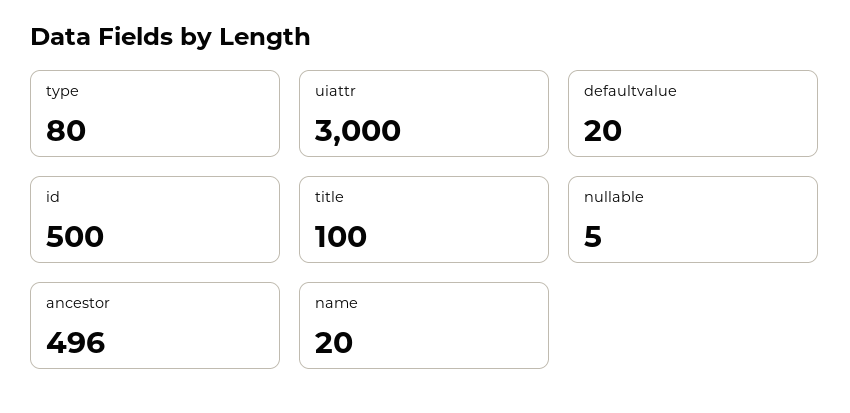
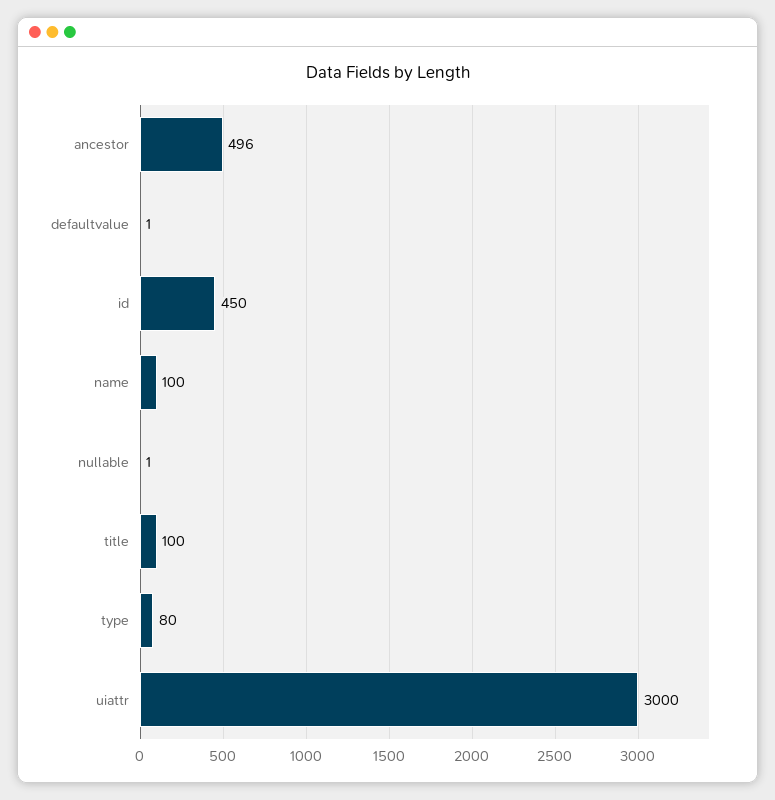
defaultvalue: 20 -> 1
id: 500 -> 450
nullable: 5 -> 1
name: 20 -> 100

